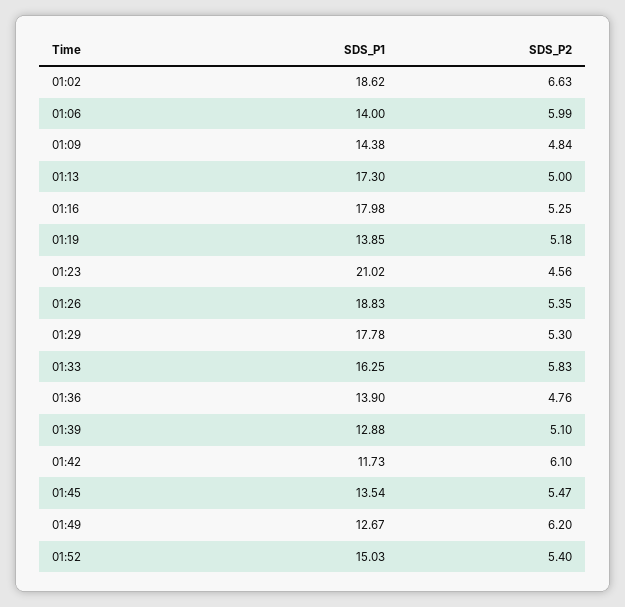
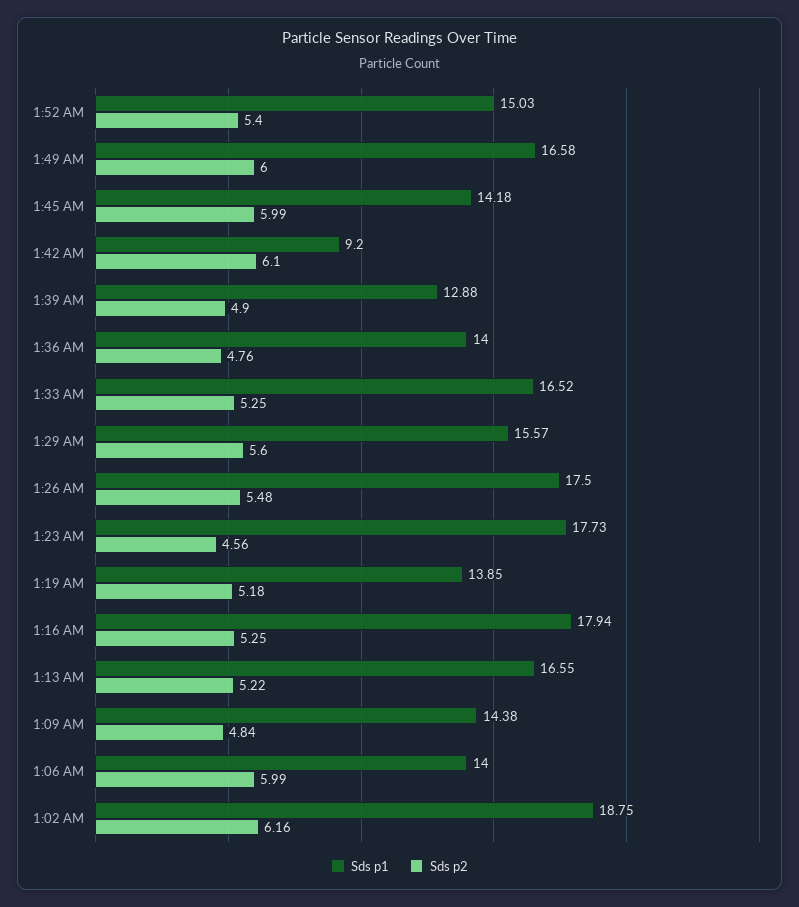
SDS_P1, 01:02: 18.62 -> 18.75
SDS_P2, 01:02: 6.63 -> 6.16
SDS_P1, 01:13: 17.3 -> 16.55
SDS_P2, 01:13: 5 -> 5.22
SDS_P1, 01:16: 17.98 -> 17.94
SDS_P1, 01:23: 21.02 -> 17.73
SDS_P1, 01:26: 18.83 -> 17.5
SDS_P2, 01:26: 5.35 -> 5.48
SDS_P1, 01:29: 17.78 -> 15.57
SDS_P2, 01:29: 5.3 -> 5.6
SDS_P1, 01:33: 16.25 -> 16.52
SDS_P2, 01:33: 5.83 -> 5.25
SDS_P1, 01:36: 13.9 -> 14
SDS_P2, 01:39: 5.1 -> 4.9
SDS_P1, 01:42: 11.73 -> 9.2
SDS_P1, 01:45: 13.54 -> 14.18
SDS_P2, 01:45: 5.47 -> 5.99
SDS_P1, 01:49: 12.67 -> 16.58
SDS_P2, 01:49: 6.2 -> 6

